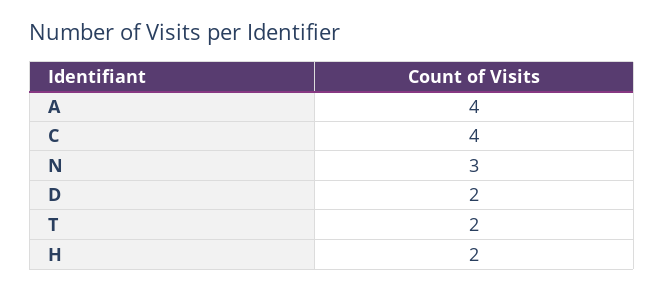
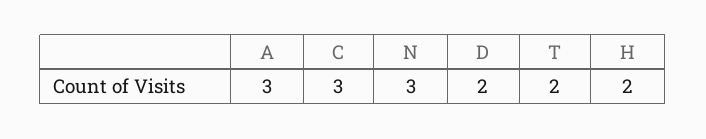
A: 4 -> 3
C: 4 -> 3

